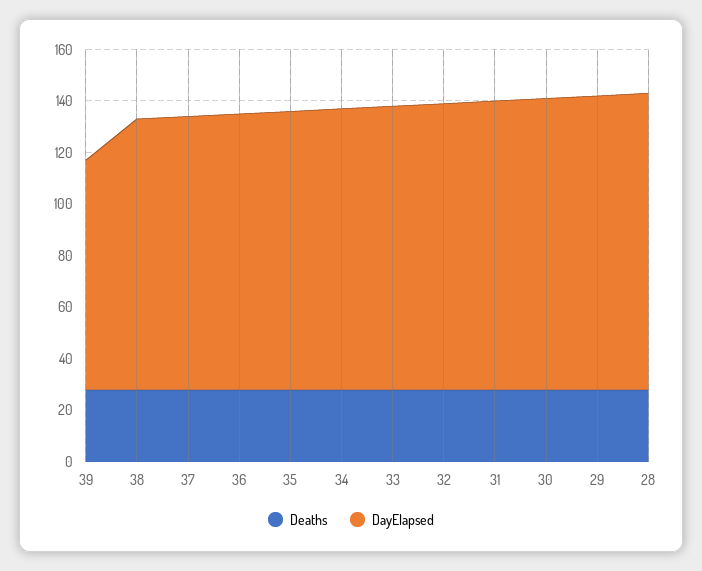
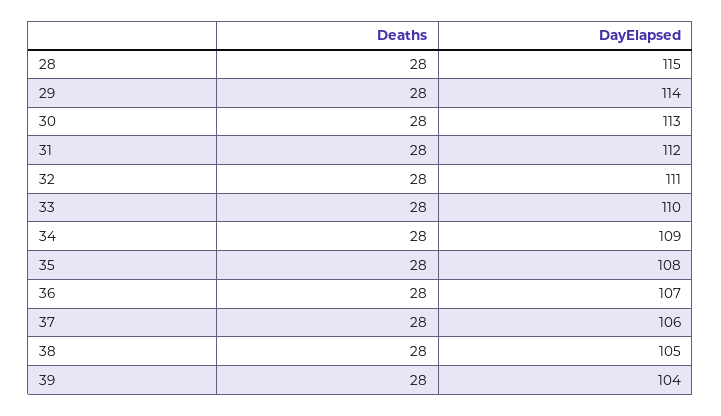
DayElapsed, 39: 90 -> 104

